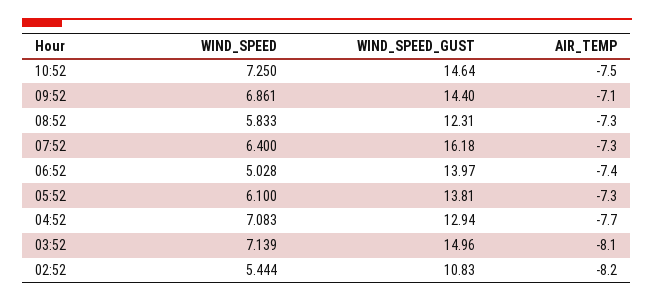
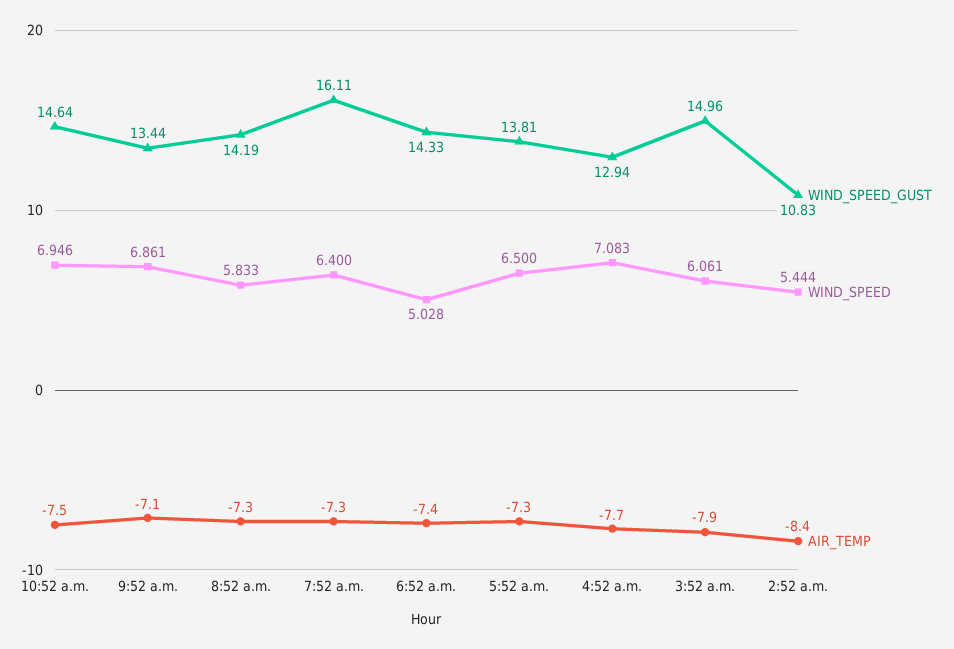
WIND_SPEED, 10:52: 7.25 -> 6.946
WIND_SPEED_GUST, 09:52: 14.4 -> 13.44
WIND_SPEED_GUST, 08:52: 12.31 -> 14.19
WIND_SPEED_GUST, 07:52: 16.18 -> 16.11
WIND_SPEED_GUST, 06:52: 13.97 -> 14.33
WIND_SPEED, 05:52: 6.1 -> 6.5
WIND_SPEED, 03:52: 7.139 -> 6.061
AIR_TEMP, 03:52: -8.1 -> -7.9
AIR_TEMP, 02:52: -8.2 -> -8.4

